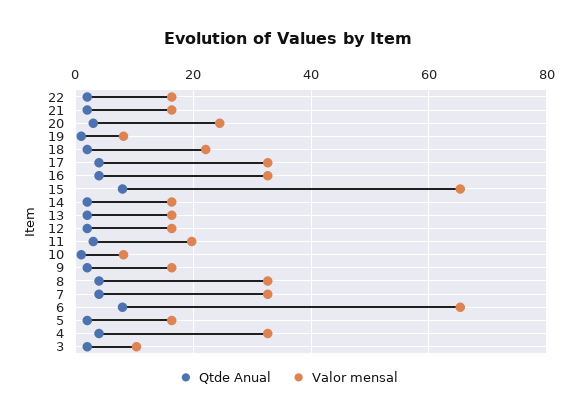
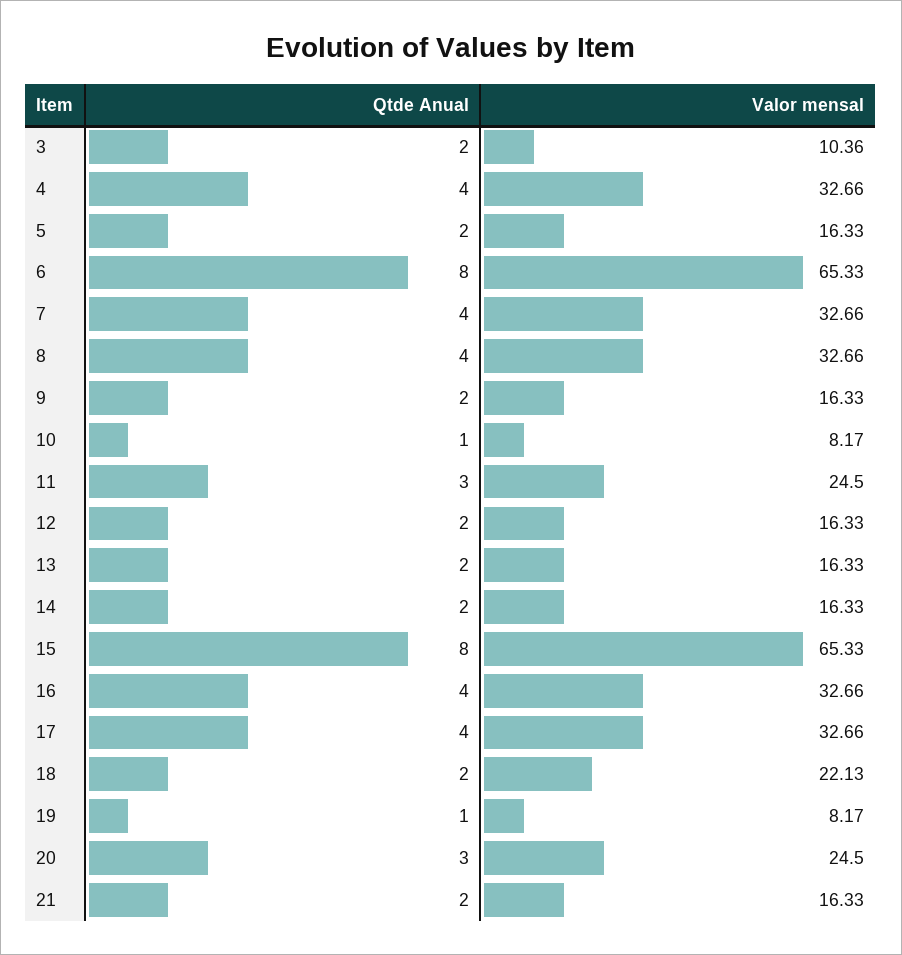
Qtde Anual, 22: 2 -> none
Valor mensal, 22: 16 -> none
Valor mensal, 11: 20 -> 24.5

